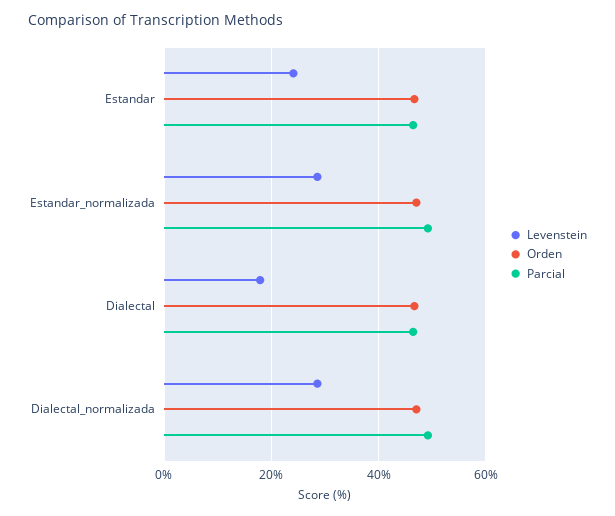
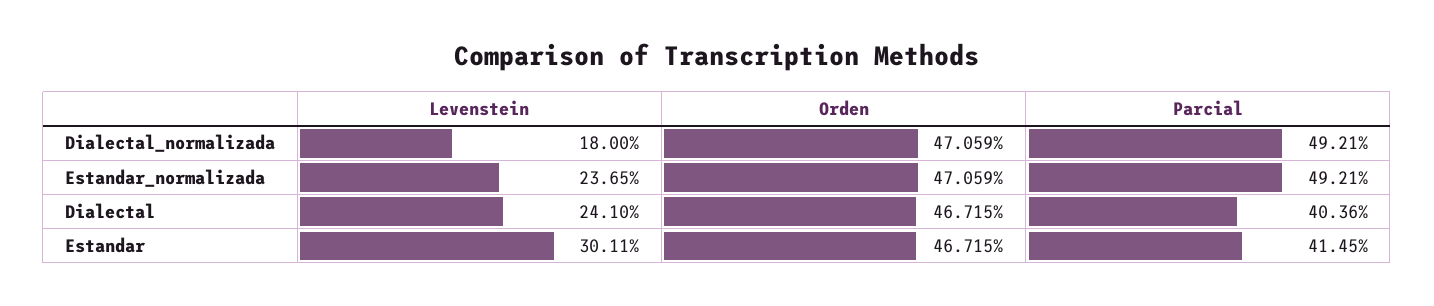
Levenstein, Estandar: 24 -> 30.11
Parcial, Estandar: 46 -> 41.45
Levenstein, Estandar_normalizada: 28 -> 23.65
Levenstein, Dialectal: 18 -> 24.1
Parcial, Dialectal: 46 -> 40.36
Levenstein, Dialectal_normalizada: 28 -> 18

